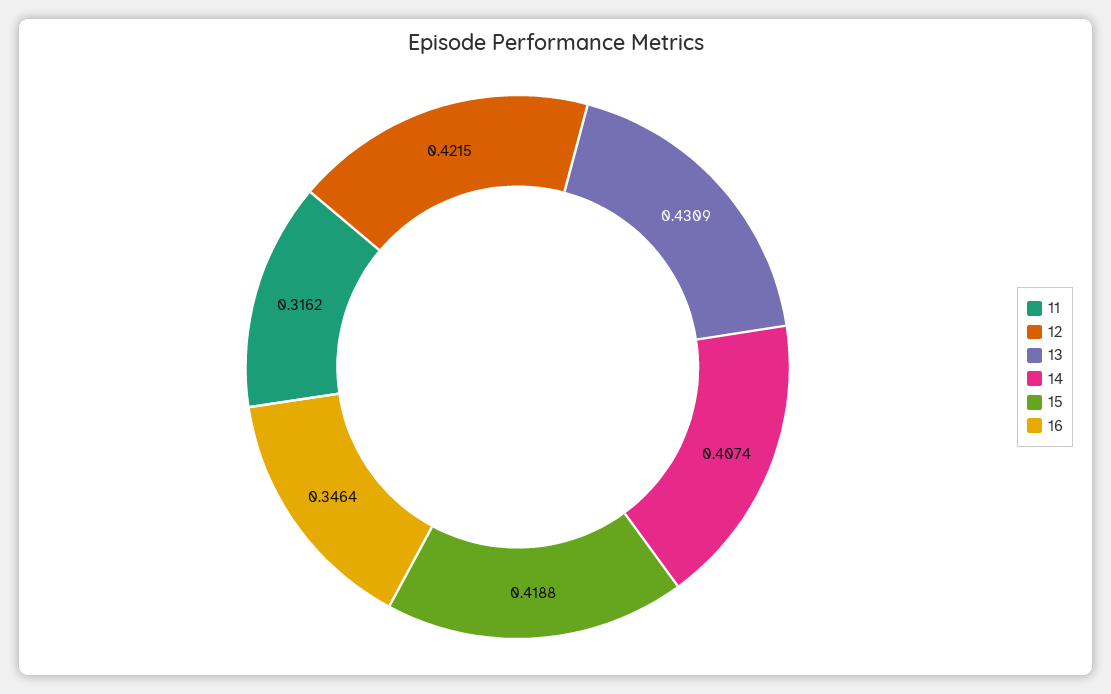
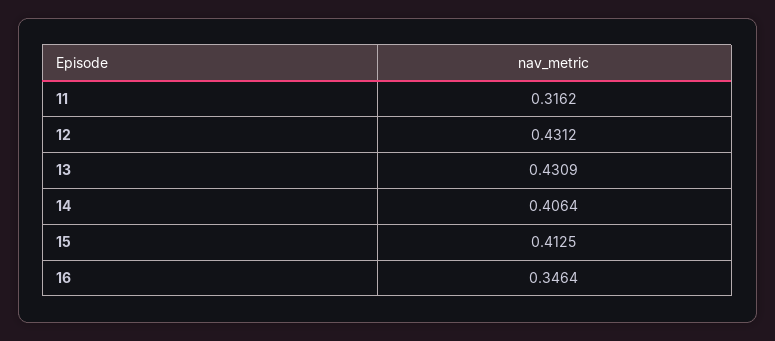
12: 0.4215 -> 0.4312
14: 0.4074 -> 0.4064
15: 0.4188 -> 0.4125

